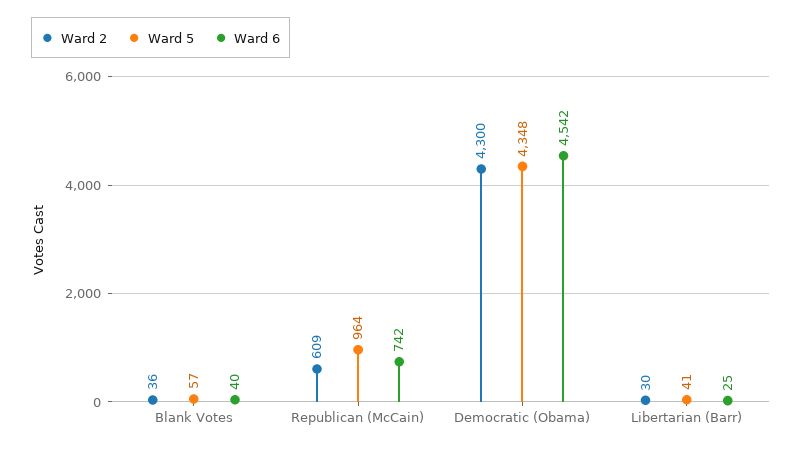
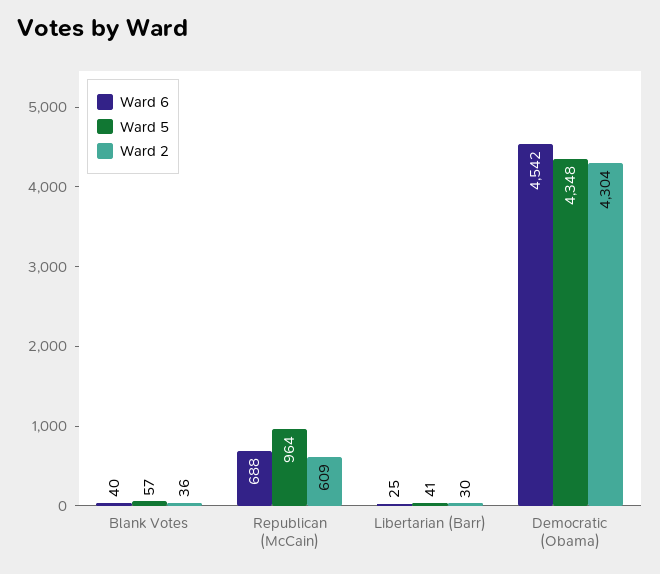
Ward 6, Republican (McCain): 742 -> 688
Ward 2, Democratic (Obama): 4300 -> 4304

